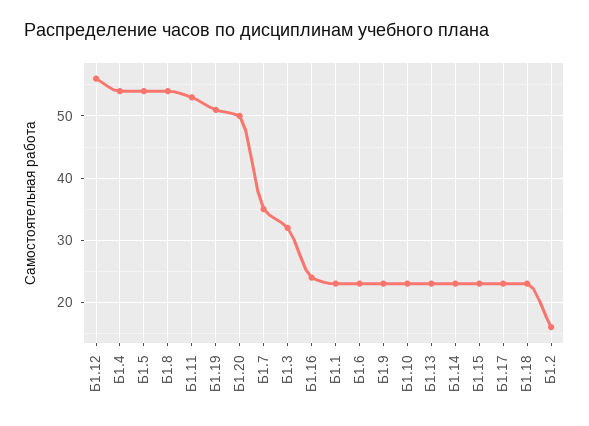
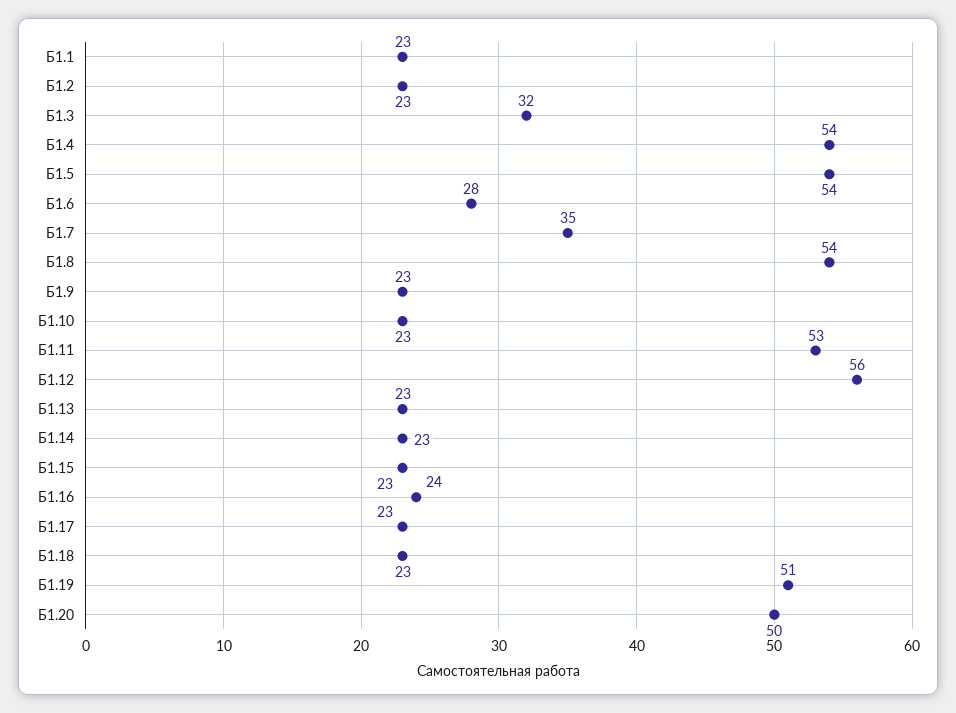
Б1.6: 23 -> 28
Б1.2: 16 -> 23

